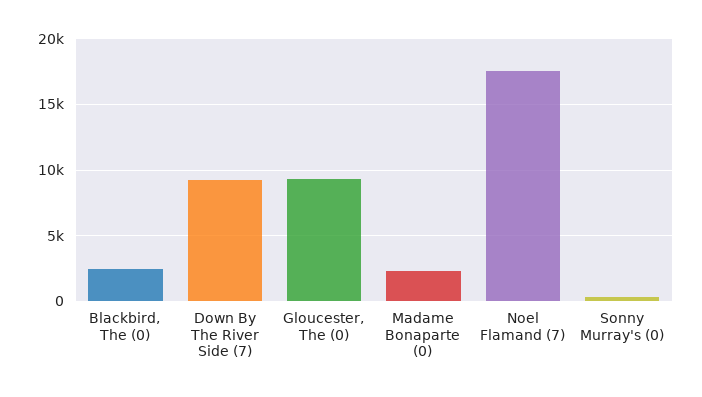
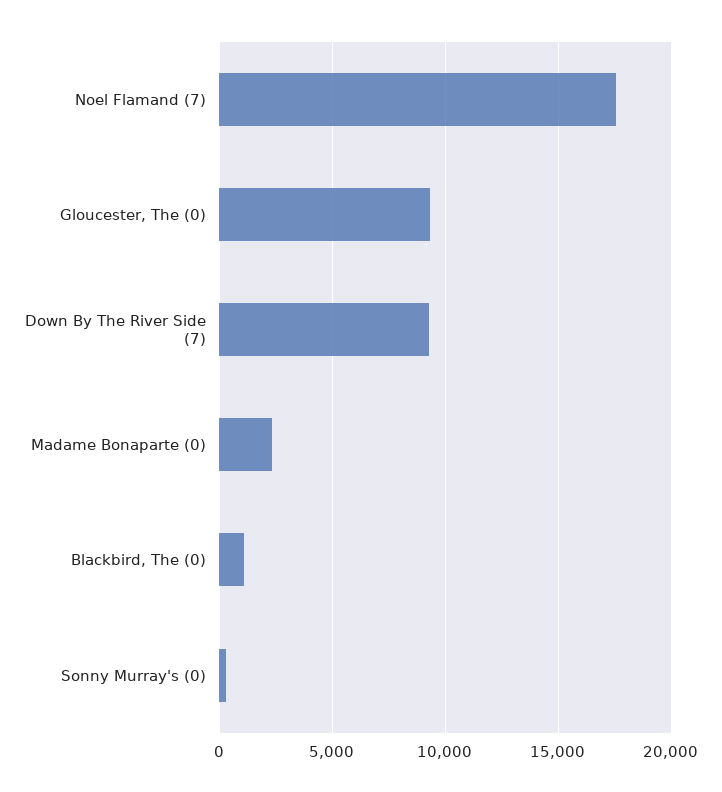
Blackbird, The (0): 2500 -> 1000

